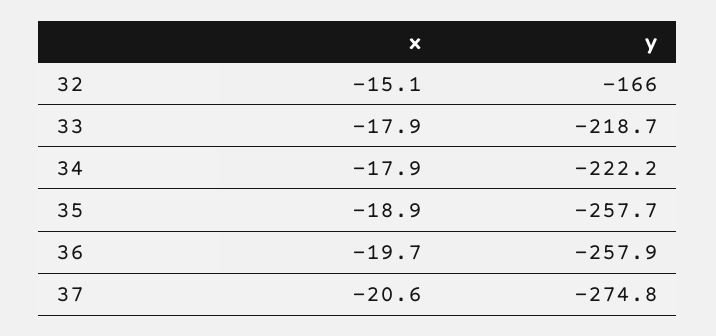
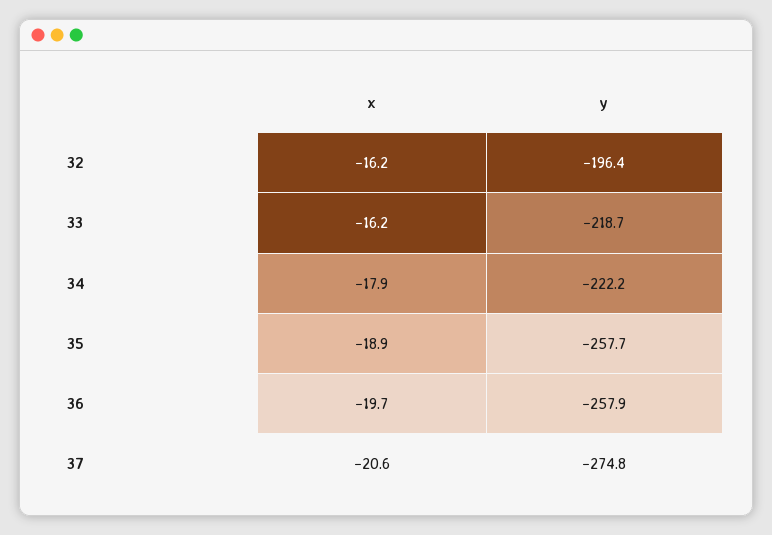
x, 32: -15.1 -> -16.2
y, 32: -166 -> -196.4
x, 33: -17.9 -> -16.2

